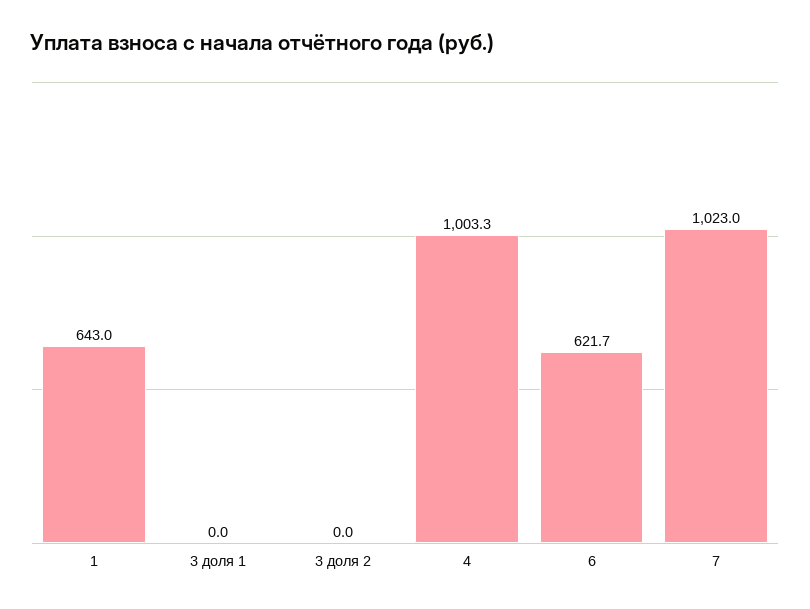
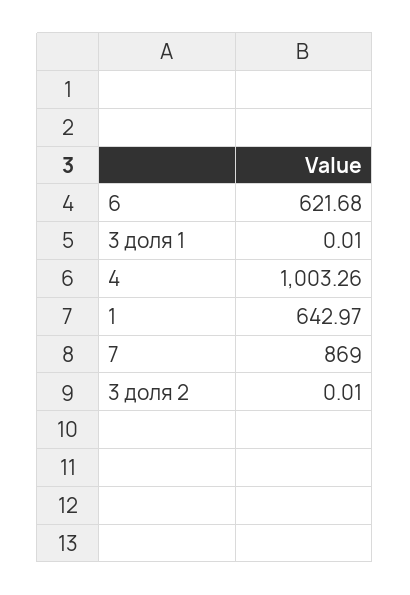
7: 1023 -> 869

